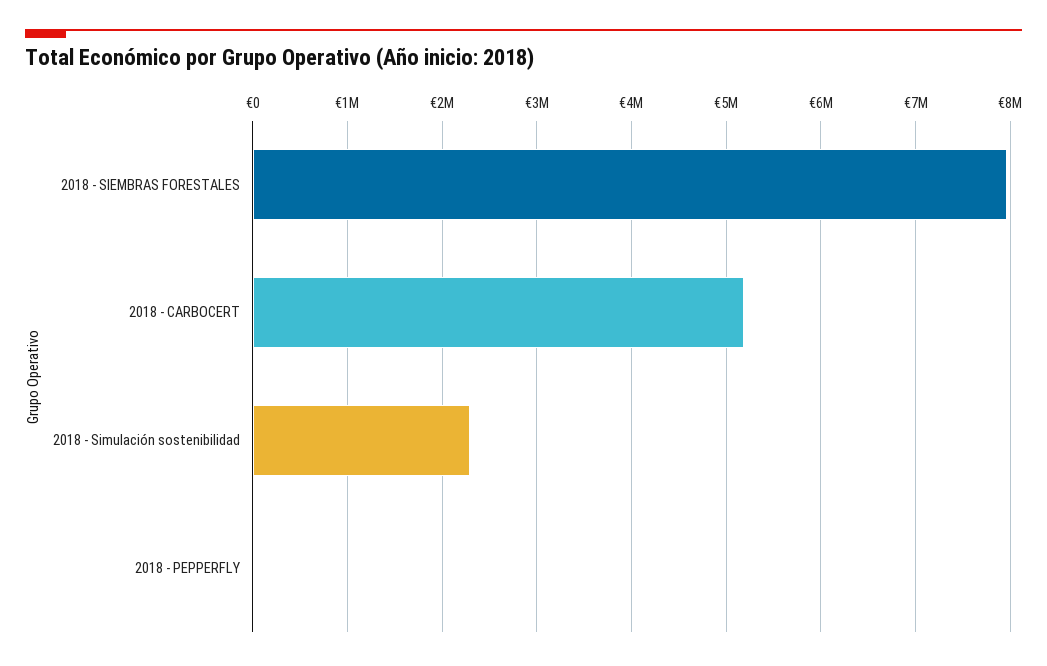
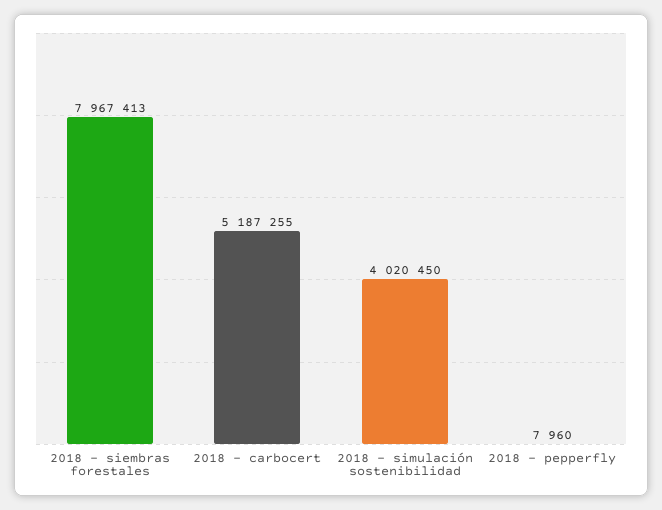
2018 - Simulación sostenibilidad: 2300000 -> 4020450

